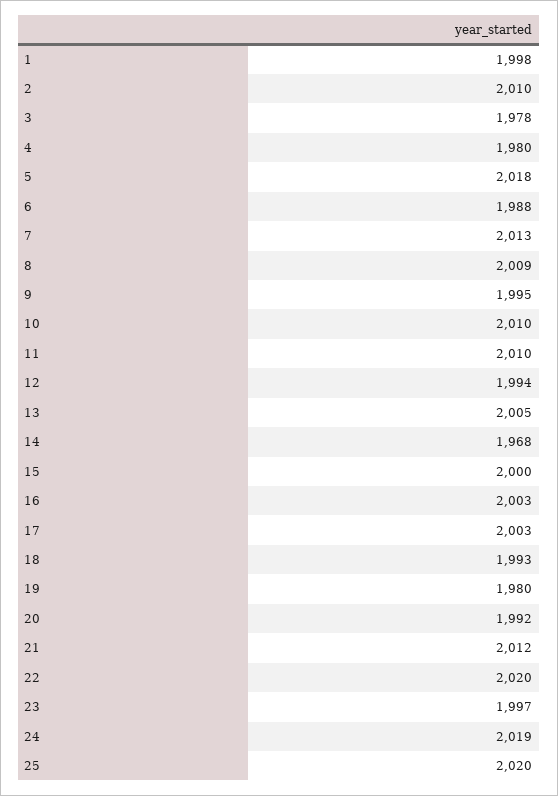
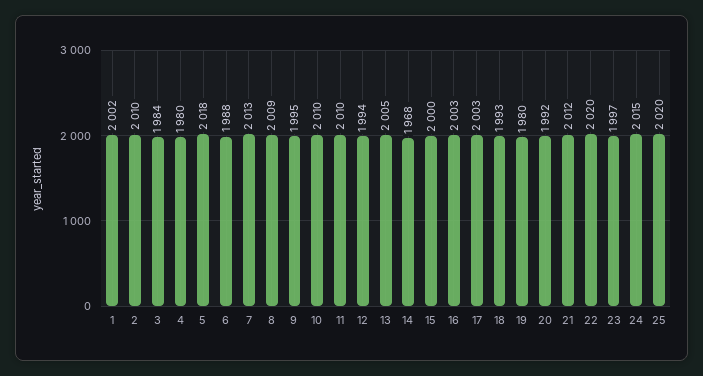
1: 1998 -> 2002
3: 1978 -> 1984
24: 2019 -> 2015

